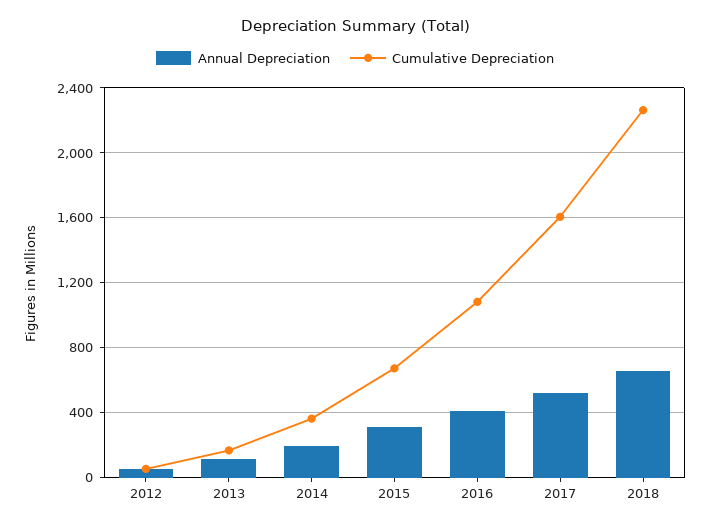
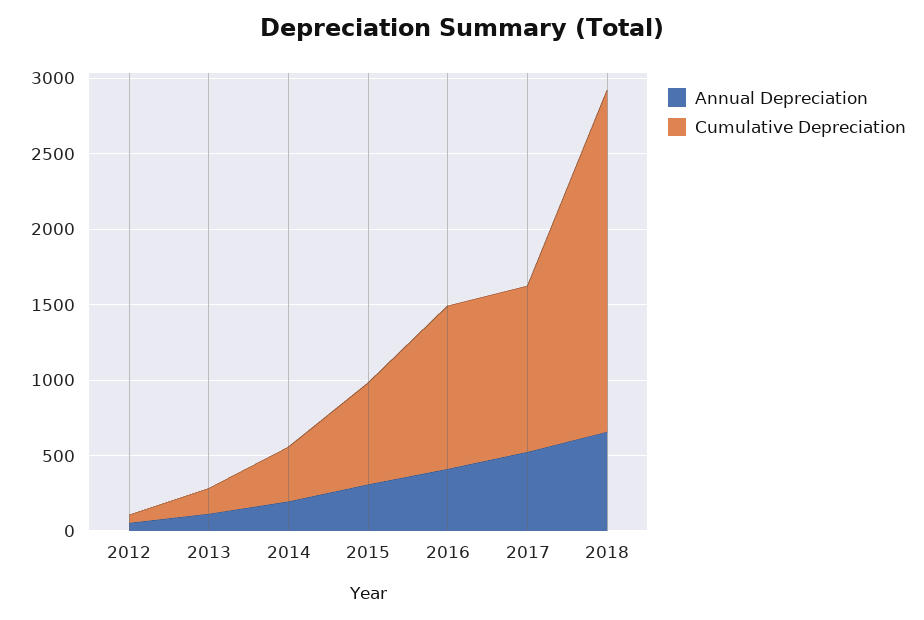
Cumulative Depreciation, 2017: 1600 -> 1100

